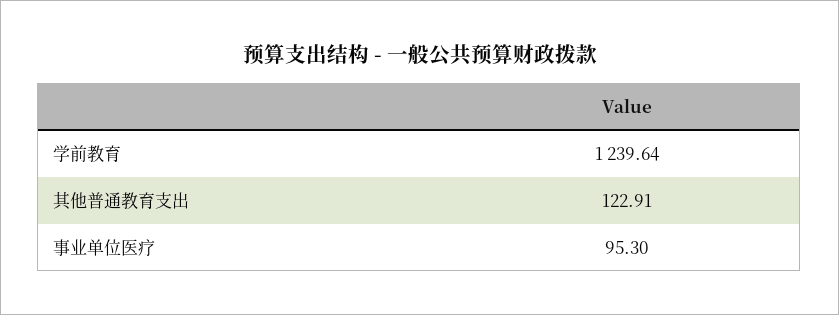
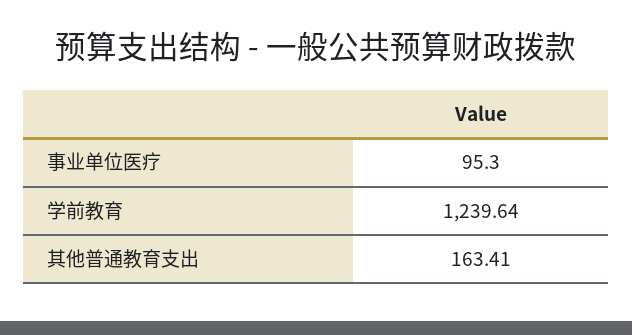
其他普通教育支出: 122.91 -> 163.41

